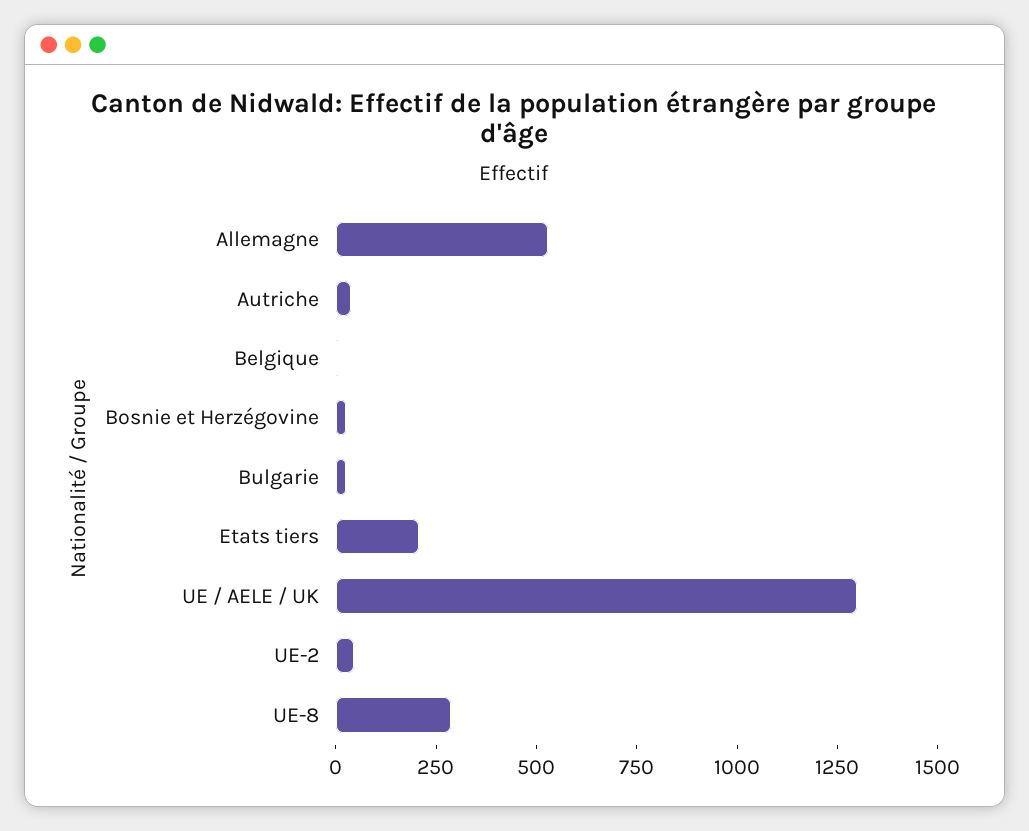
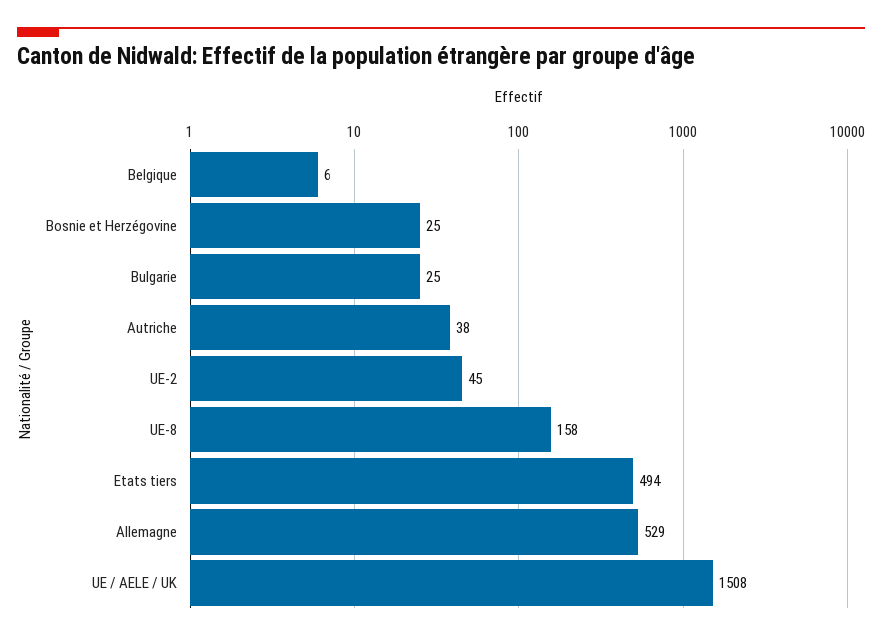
Etats tiers: 200 -> 494
UE / AELE / UK: 1300 -> 1508
UE-8: 300 -> 158

